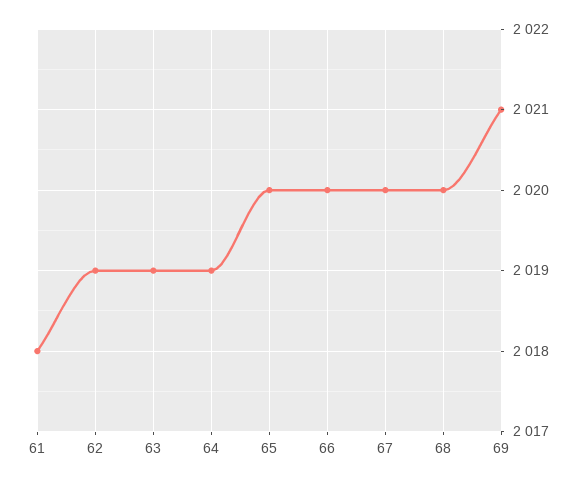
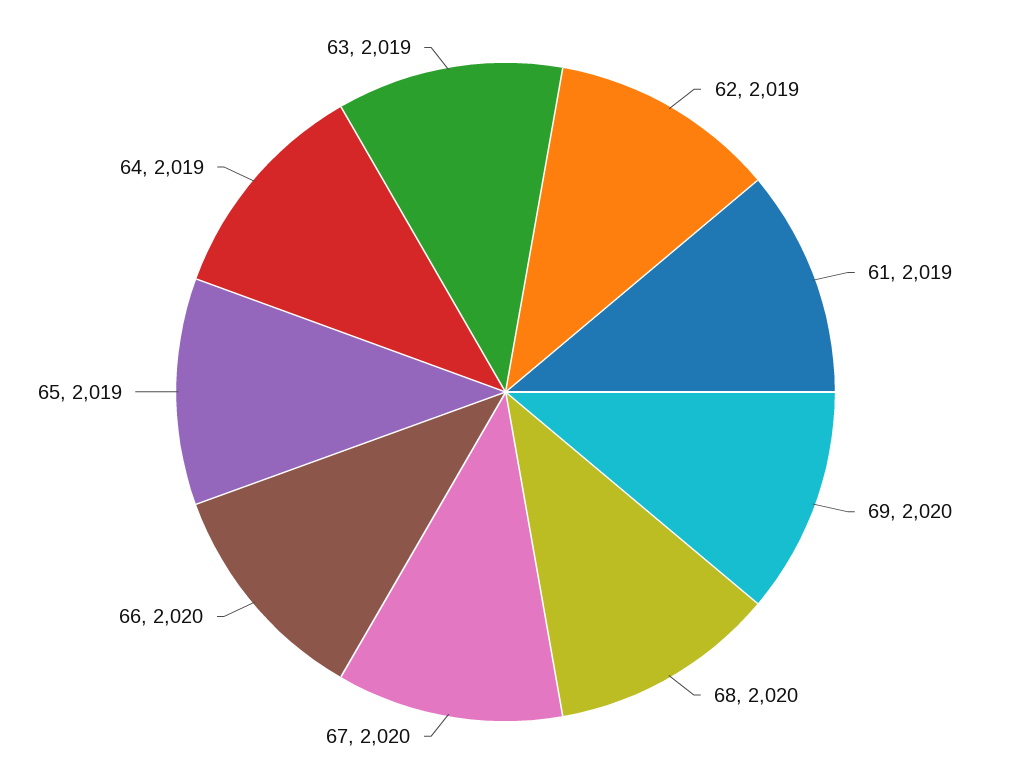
61: 2018 -> 2019
65: 2020 -> 2019
69: 2021 -> 2020

